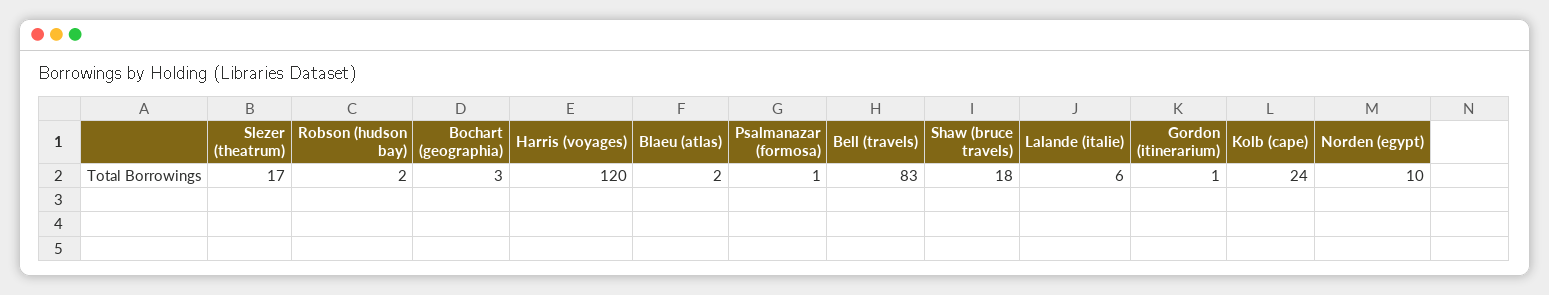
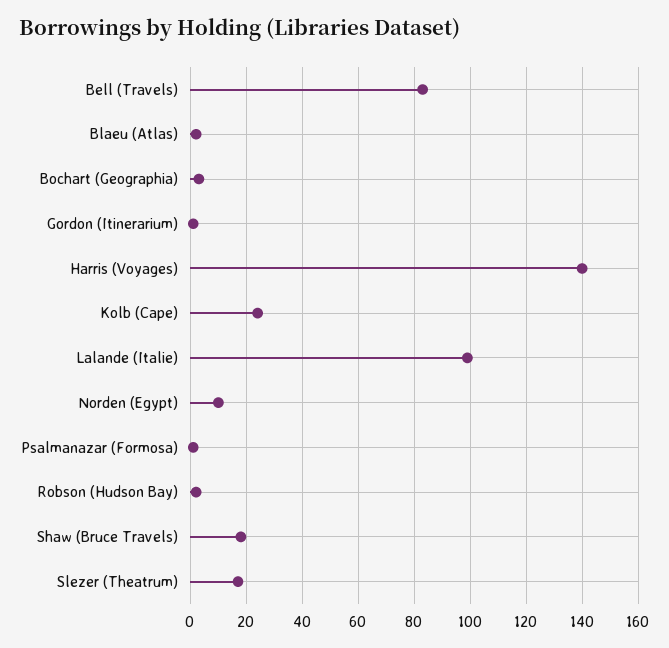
Harris (voyages): 120 -> 140
Lalande (italie): 6 -> 100

